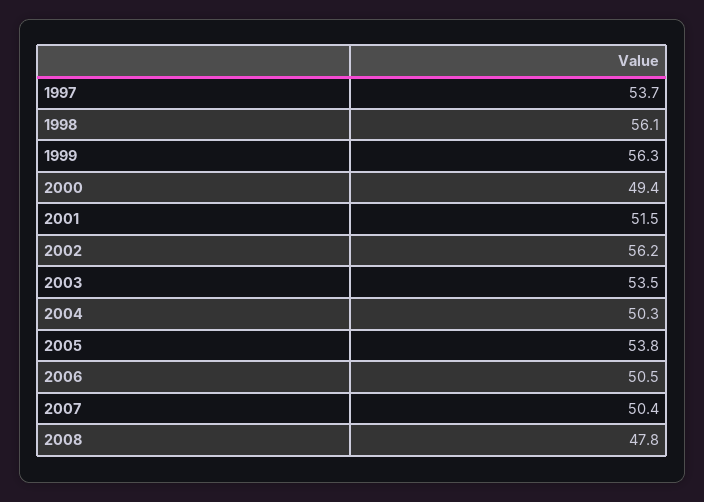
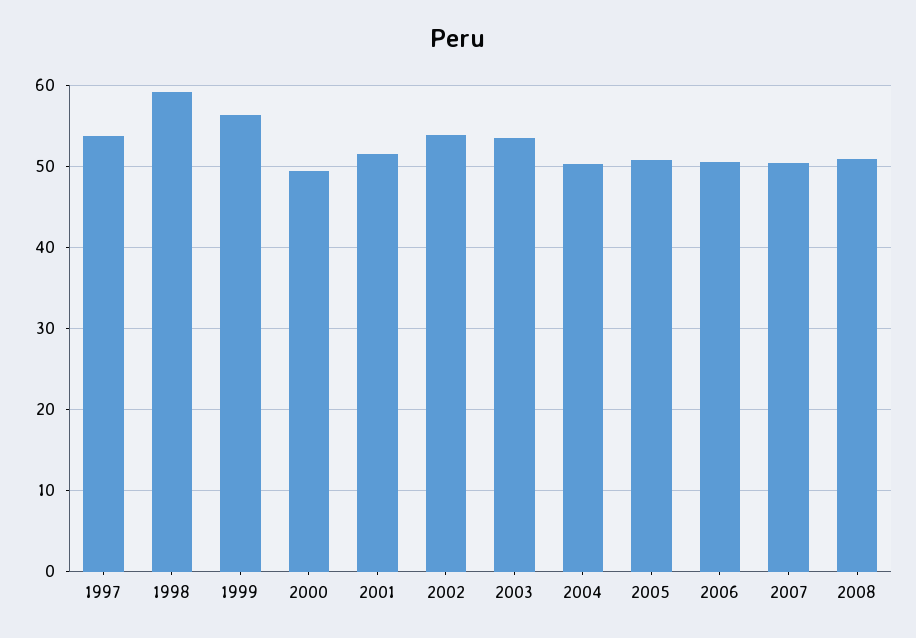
1998: 56.1 -> 59
2002: 56.2 -> 54
2005: 53.8 -> 51
2008: 47.8 -> 51

